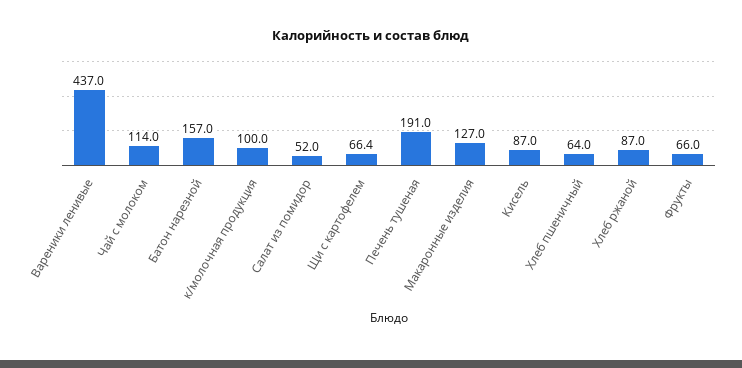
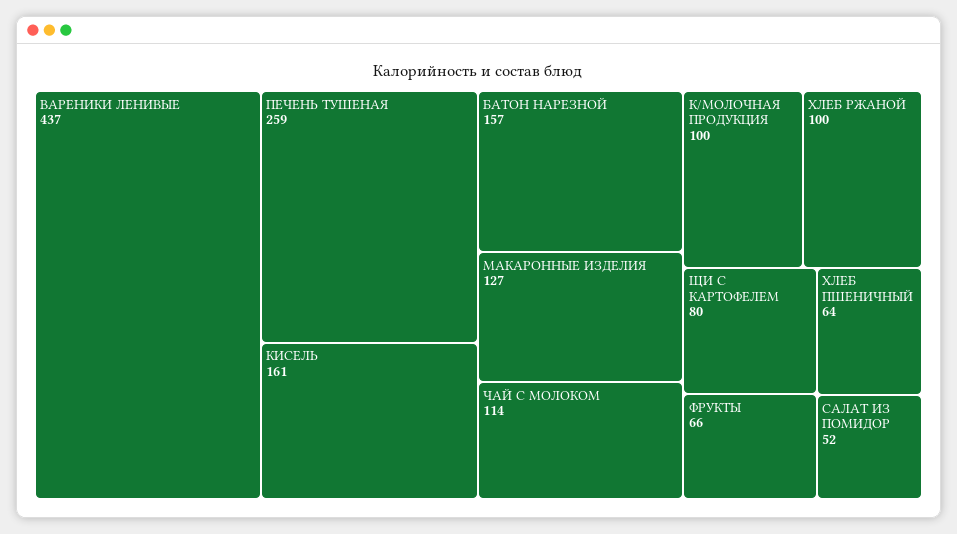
Щи с картофелем: 66.4 -> 80
Печень тушеная: 191 -> 259
Кисель: 87 -> 161
Хлеб ржаной: 87 -> 100

